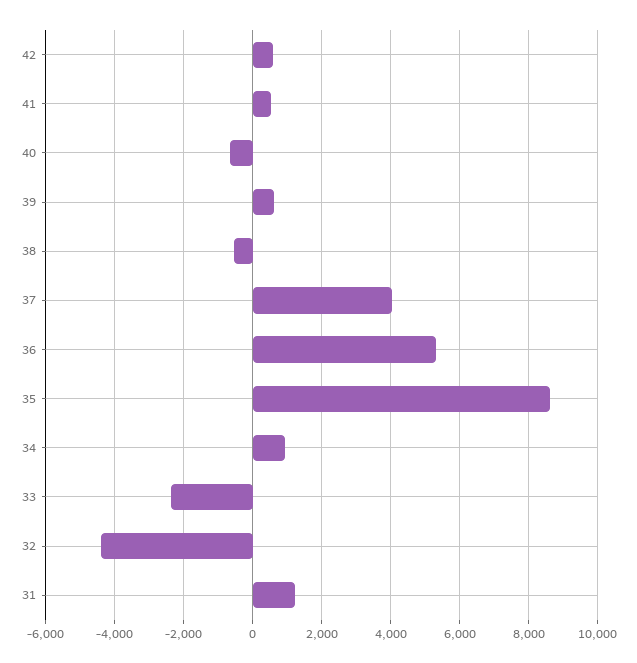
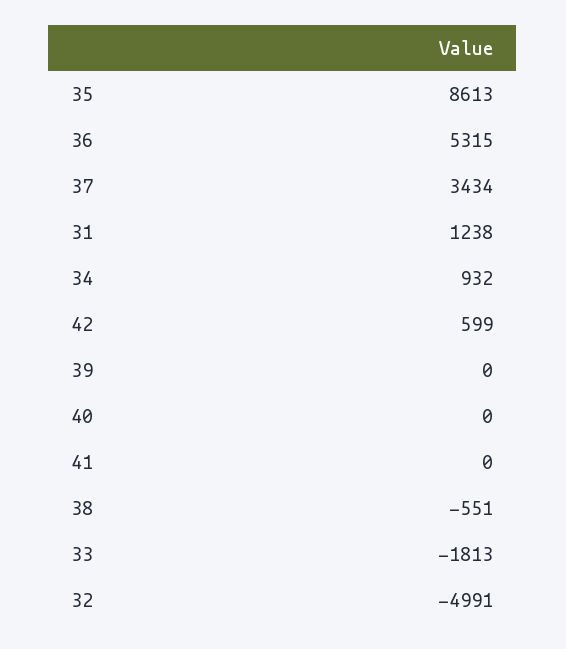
41: 600 -> 0
40: -600 -> 0
39: 600 -> 0
37: 4000 -> 3434
33: -2400 -> -1813
32: -4400 -> -4991

